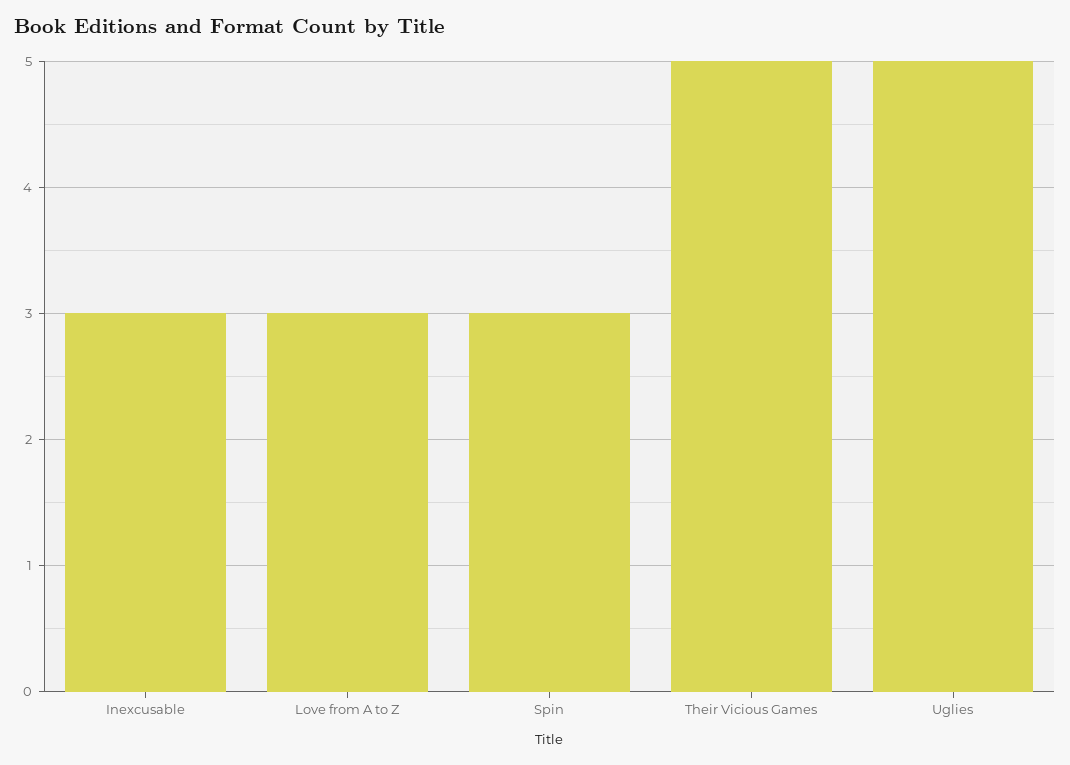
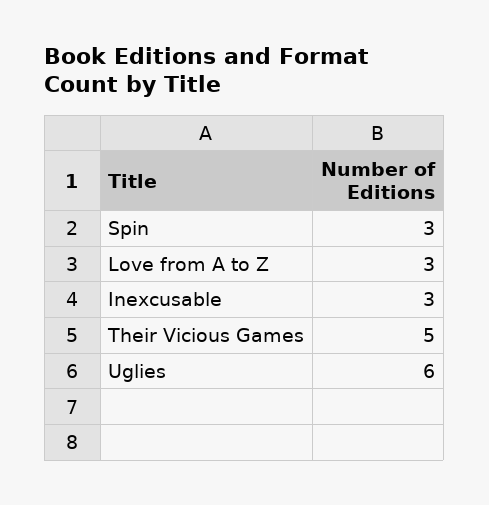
Uglies: 5 -> 6

